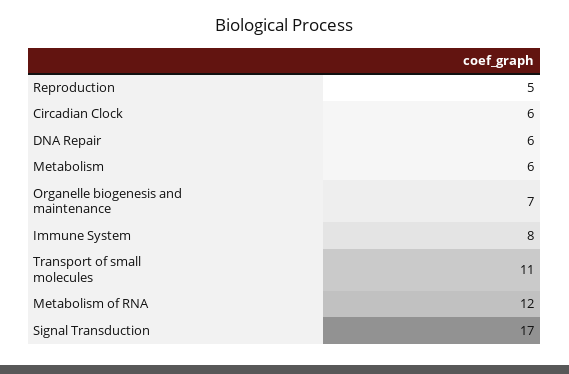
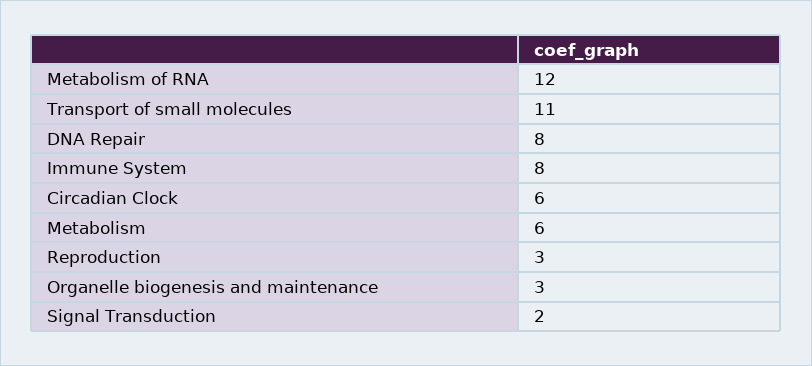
Reproduction: 5 -> 3
DNA Repair: 6 -> 8
Organelle biogenesis and maintenance: 7 -> 3
Signal Transduction: 17 -> 2

